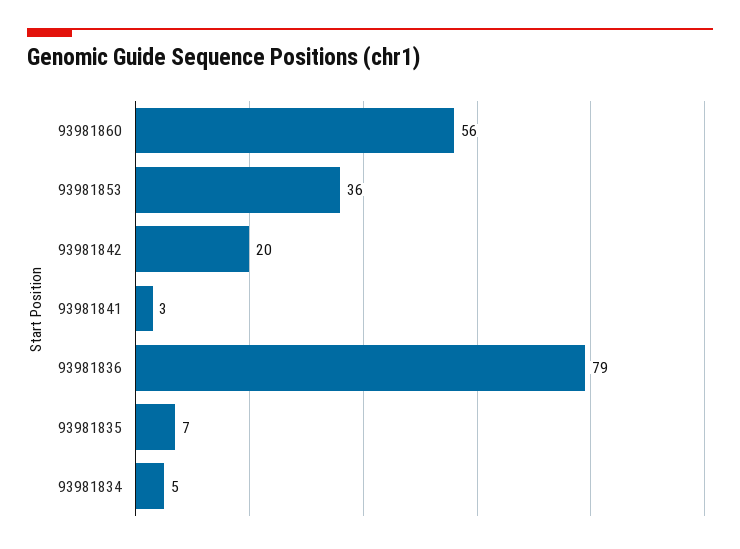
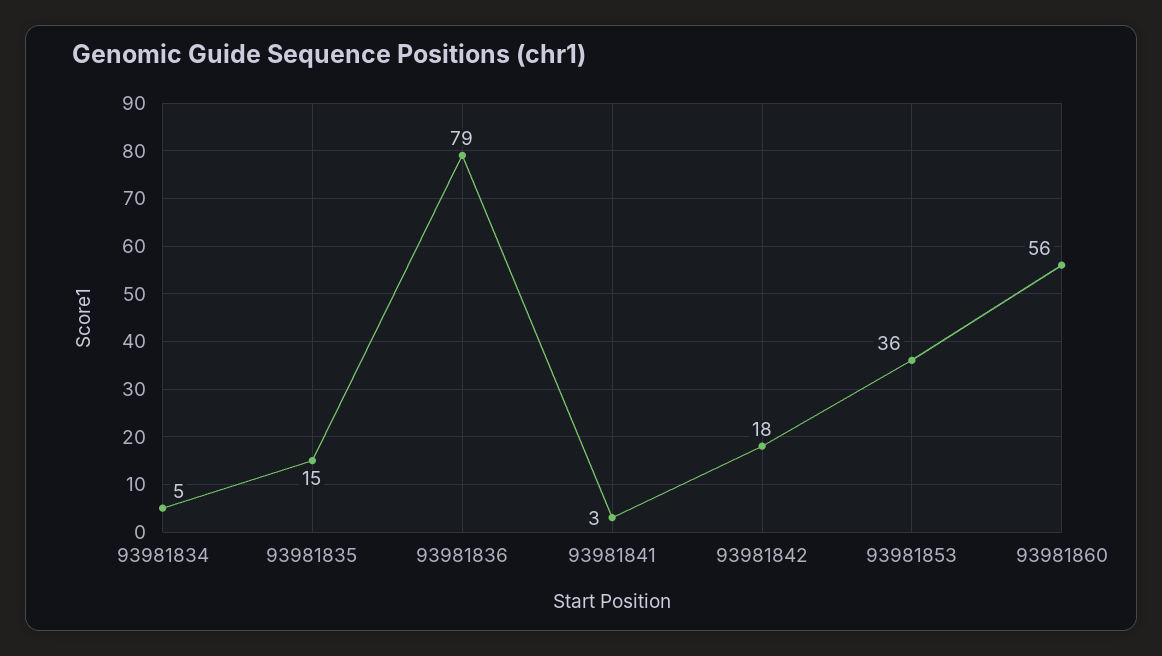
93981842: 20 -> 18
93981835: 7 -> 15

